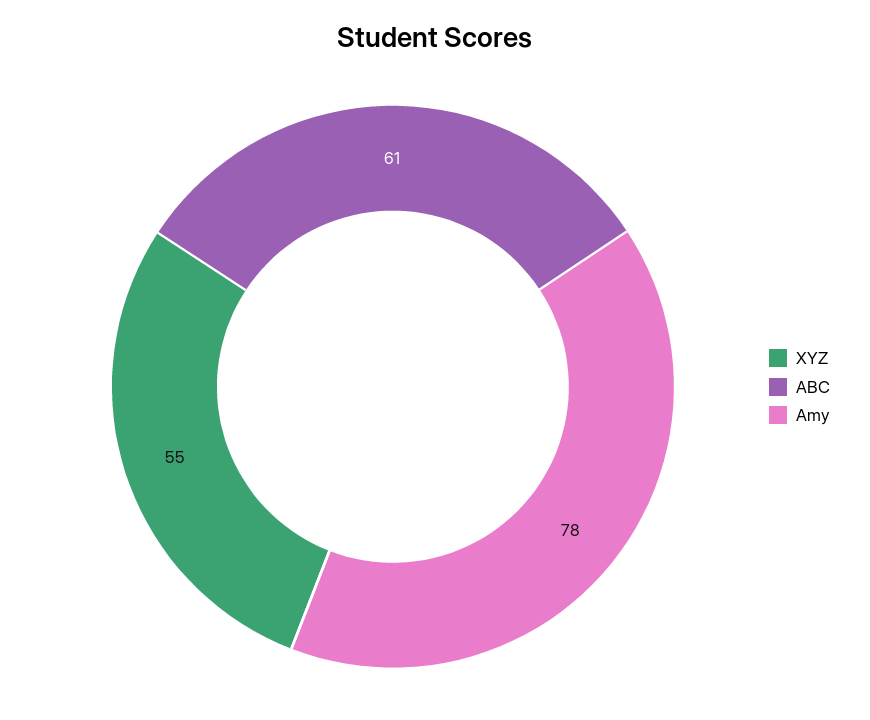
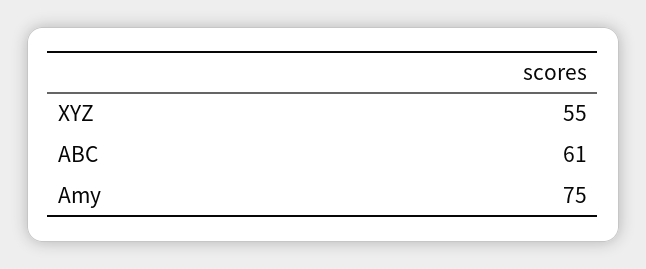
Amy: 78 -> 75

